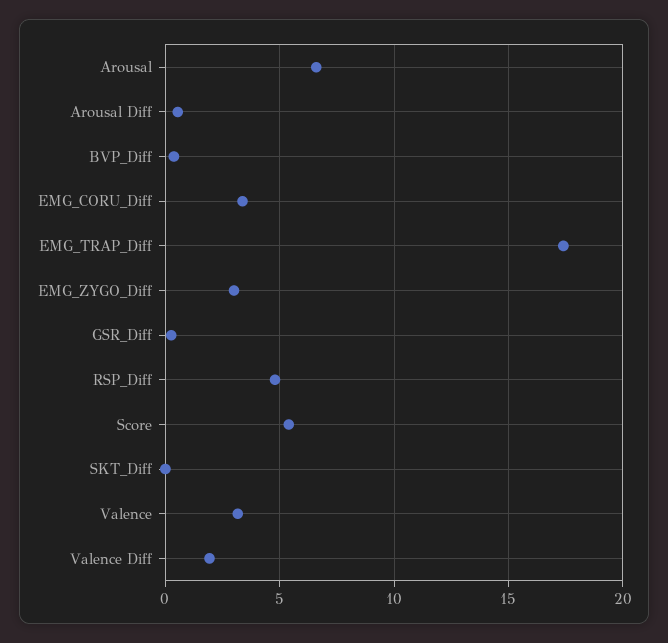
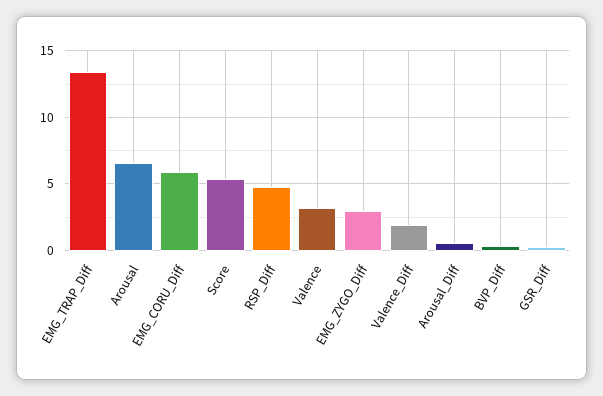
EMG_CORU_Diff: 3.5 -> 6
EMG_TRAP_Diff: 17.5 -> 13.5
SKT_Diff: 0 -> none

